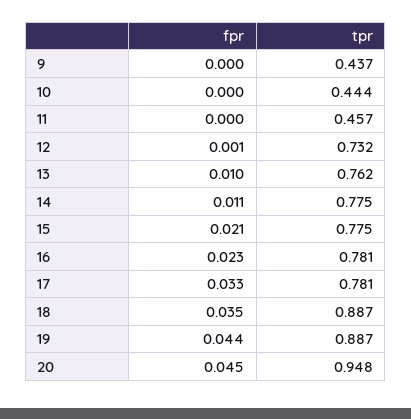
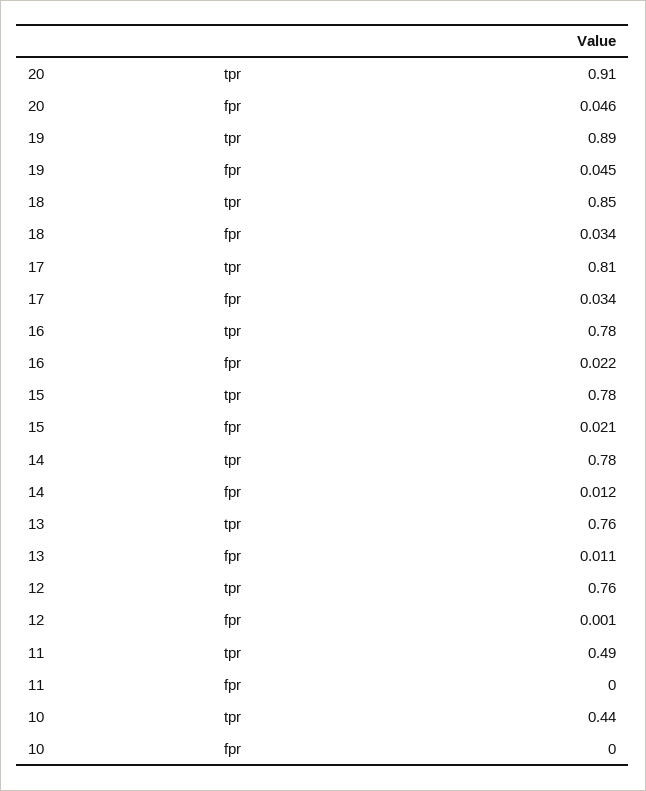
fpr, 9: 0 -> none
tpr, 9: 0.437 -> none
tpr, 11: 0.457 -> 0.49
tpr, 12: 0.732 -> 0.76
fpr, 13: 0.01 -> 0.011
fpr, 14: 0.011 -> 0.012
fpr, 16: 0.023 -> 0.022
fpr, 17: 0.033 -> 0.034
tpr, 17: 0.781 -> 0.81
fpr, 18: 0.035 -> 0.034
tpr, 18: 0.887 -> 0.85
fpr, 19: 0.044 -> 0.045
fpr, 20: 0.045 -> 0.046
tpr, 20: 0.948 -> 0.91

